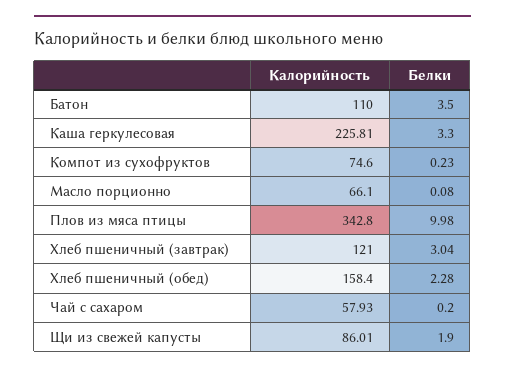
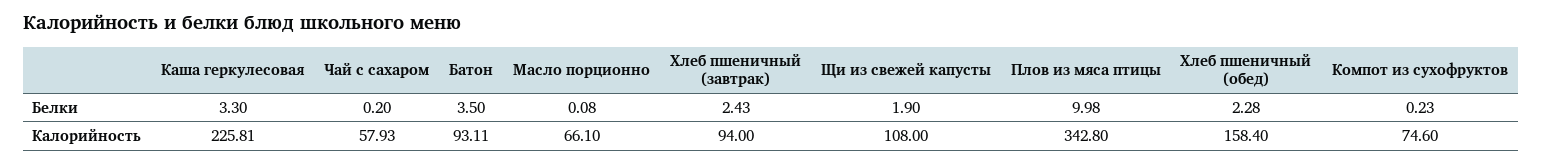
Калорийность, Батон: 110 -> 93.11
Калорийность, Хлеб пшеничный (завтрак): 121 -> 94
Белки, Хлеб пшеничный (завтрак): 3.04 -> 2.43
Калорийность, Щи из свежей капусты: 86.01 -> 108

